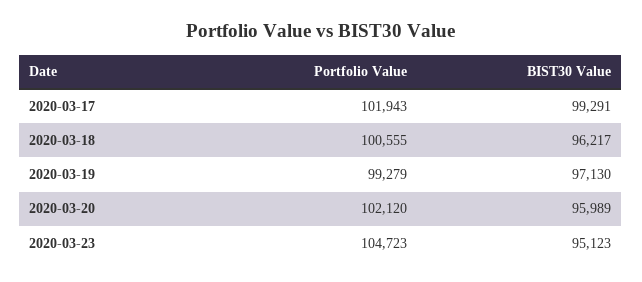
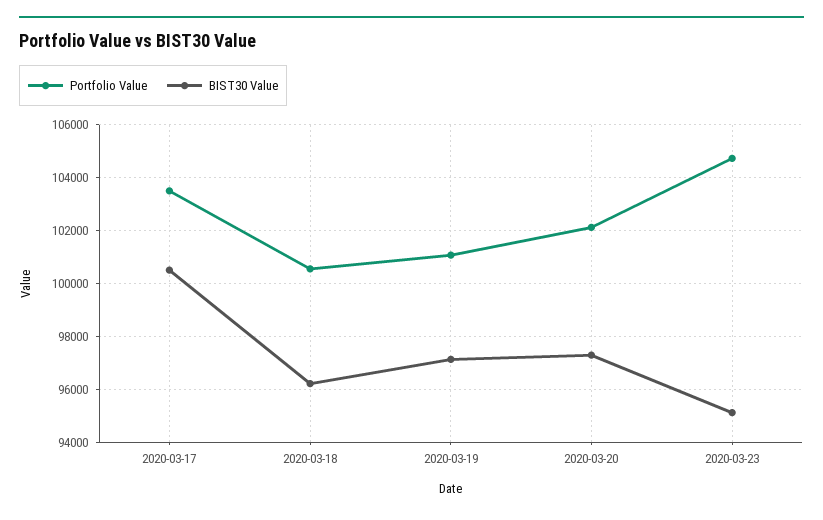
Portfolio Value, 2020-03-17: 101943 -> 103500
BIST30 Value, 2020-03-17: 99291 -> 100500
Portfolio Value, 2020-03-19: 99279 -> 101000
BIST30 Value, 2020-03-20: 95989 -> 97250

